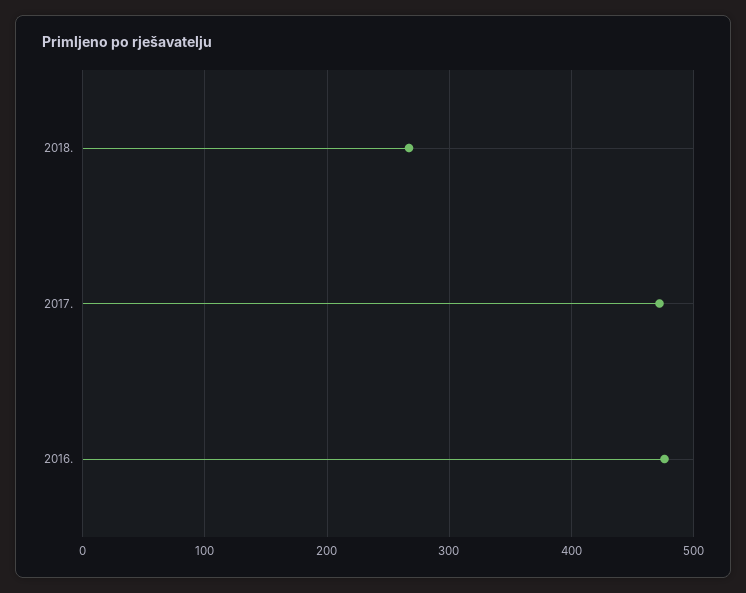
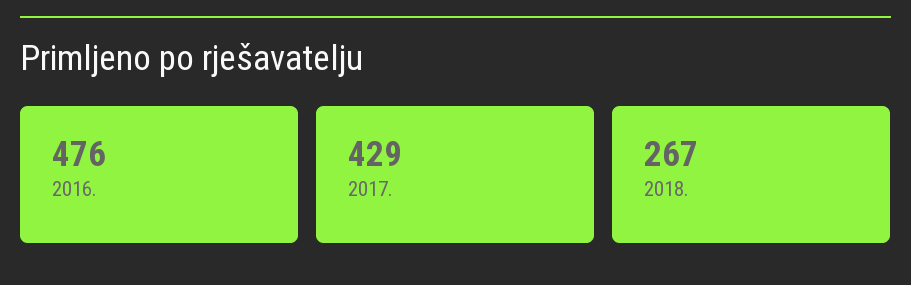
2017.: 470 -> 429

